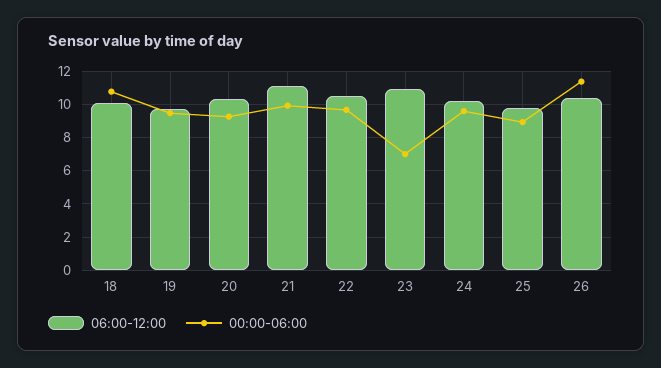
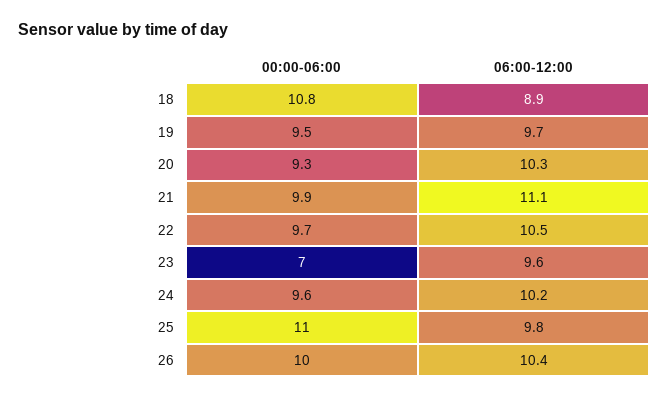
06:00-12:00, 18: 10 -> 8.9
06:00-12:00, 23: 11 -> 9.6
00:00-06:00, 25: 9 -> 11
00:00-06:00, 26: 11.5 -> 10

